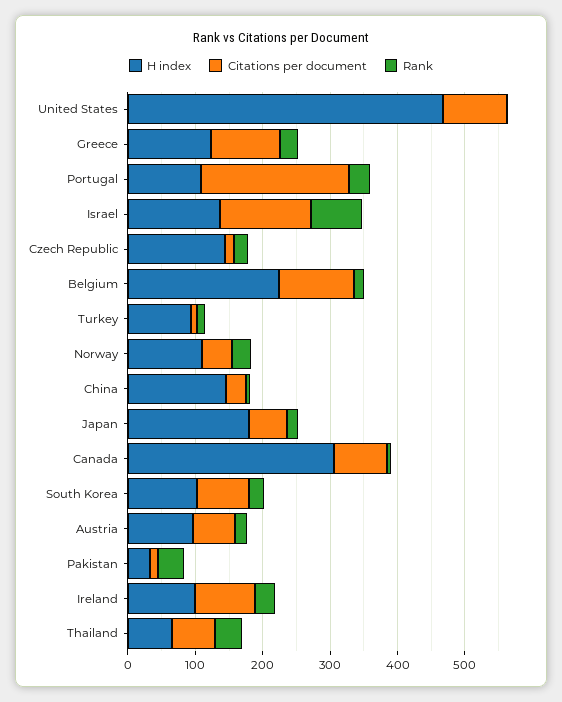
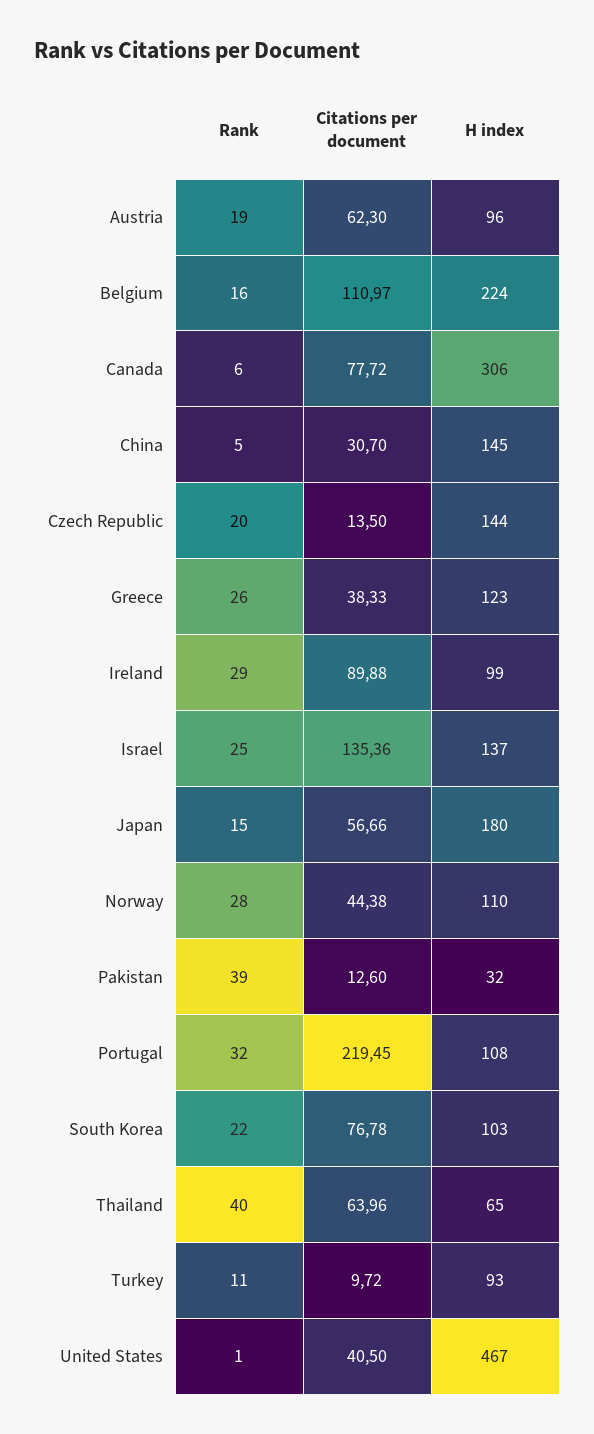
Citations per document, United States: 100 -> 40.5
Citations per document, Greece: 100 -> 38.33
Rank, Israel: 80 -> 25

